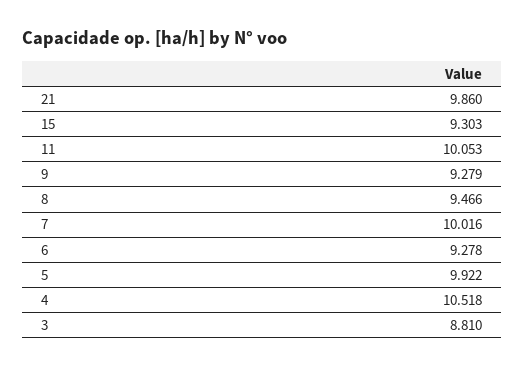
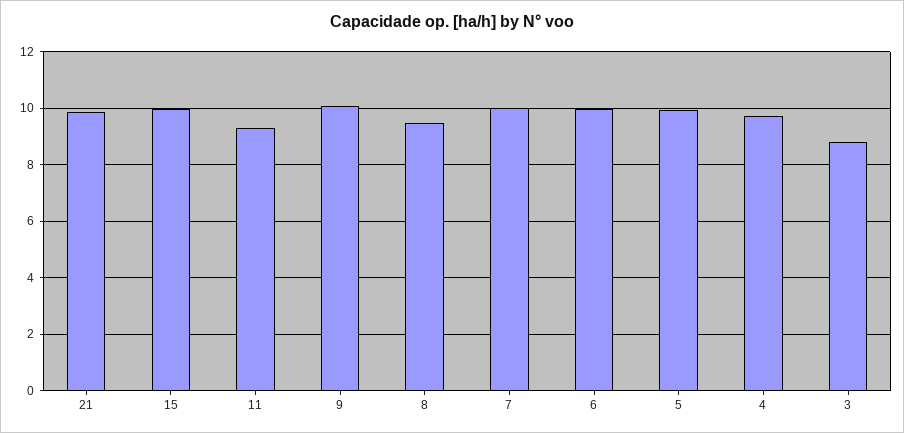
15: 9.303 -> 10
11: 10.053 -> 9.25
9: 9.279 -> 10
6: 9.278 -> 10
4: 10.518 -> 9.75

